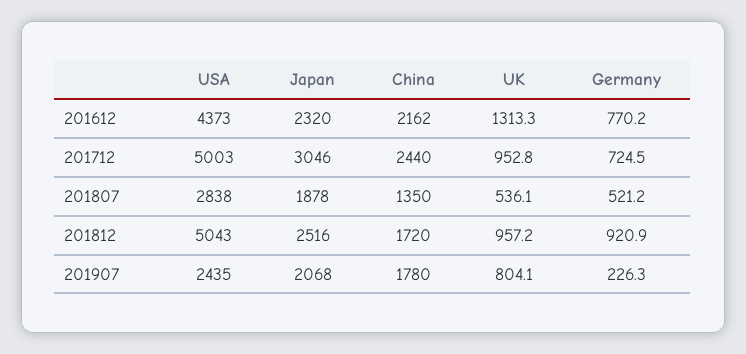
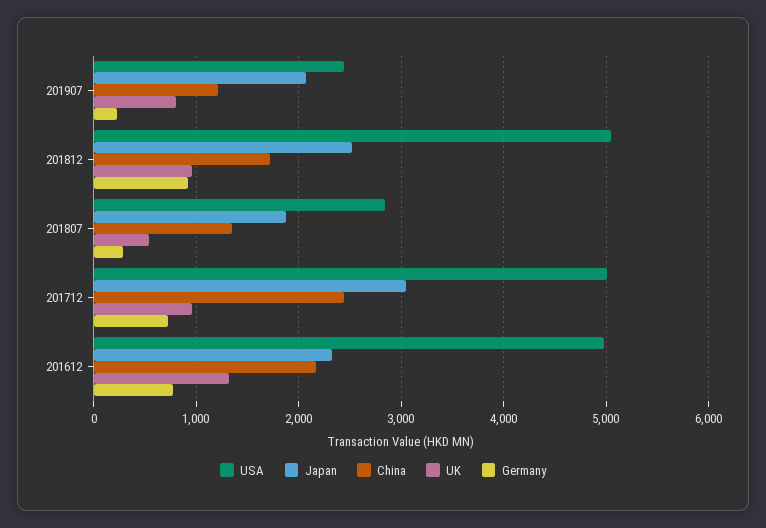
USA, 201612: 4373 -> 5000
Germany, 201807: 521.2 -> 300
China, 201907: 1780 -> 1200

